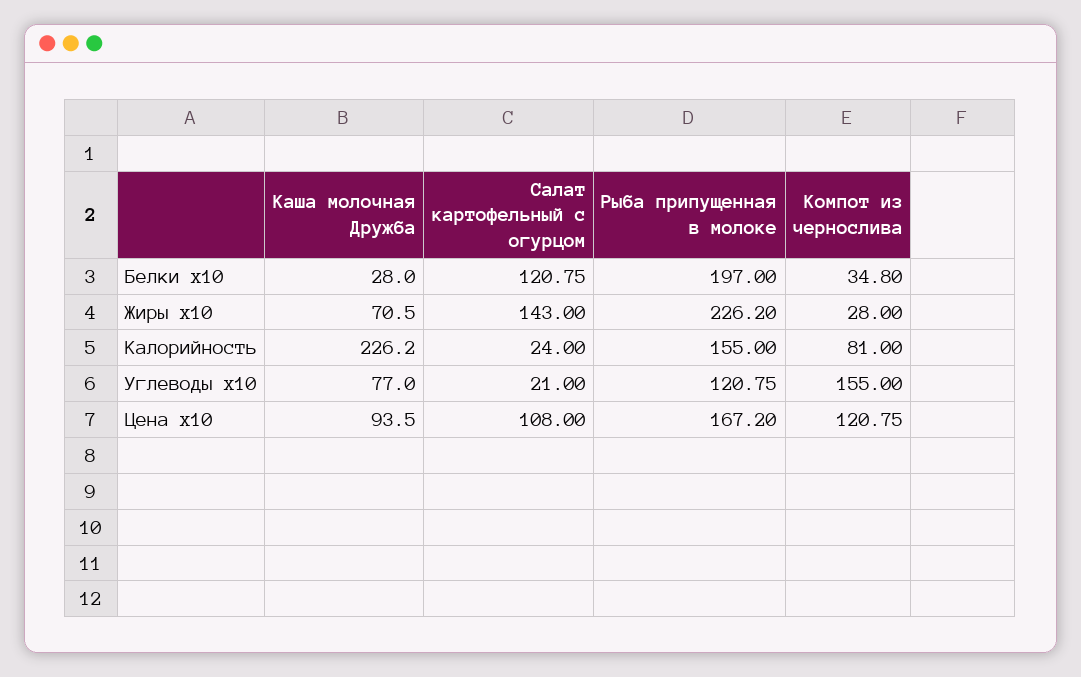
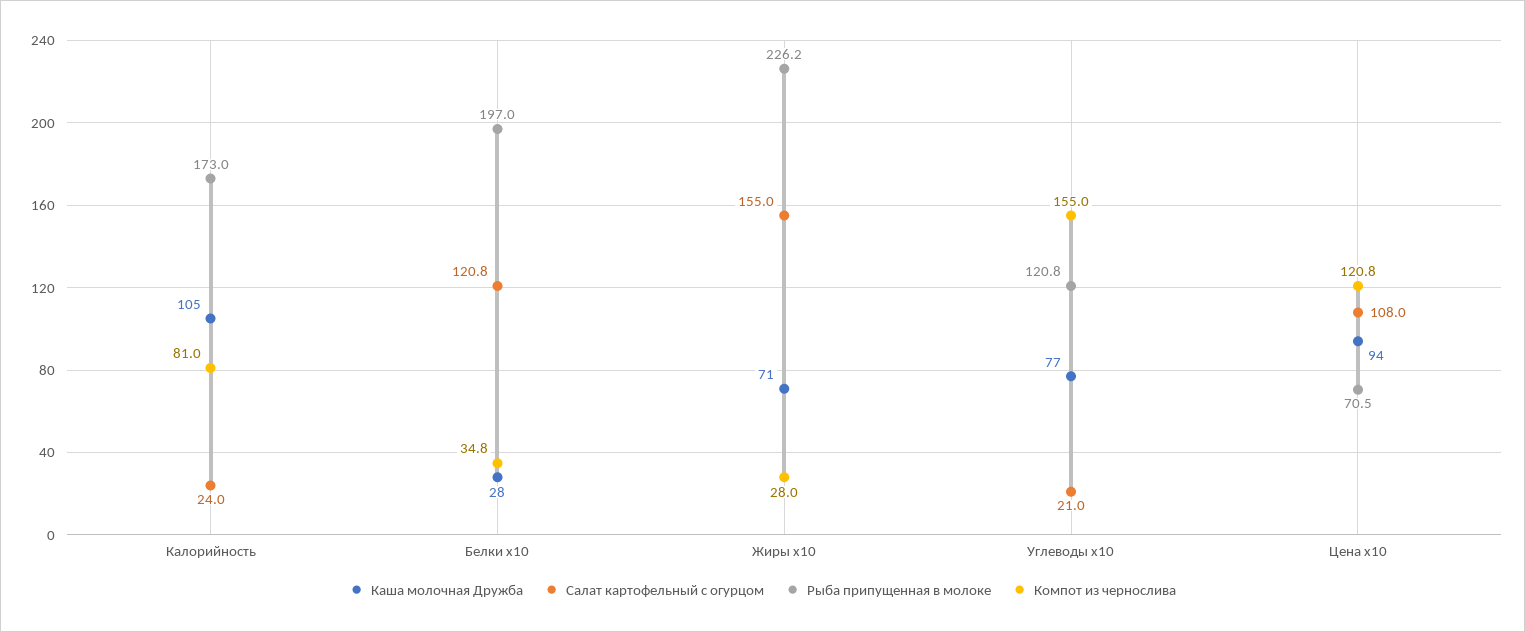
Салат картофельный с огурцом, Жиры x10: 143 -> 155
Каша молочная Дружба, Калорийность: 226.2 -> 105
Рыба припущенная в молоке, Калорийность: 155 -> 173
Рыба припущенная в молоке, Цена x10: 167.2 -> 70.5

